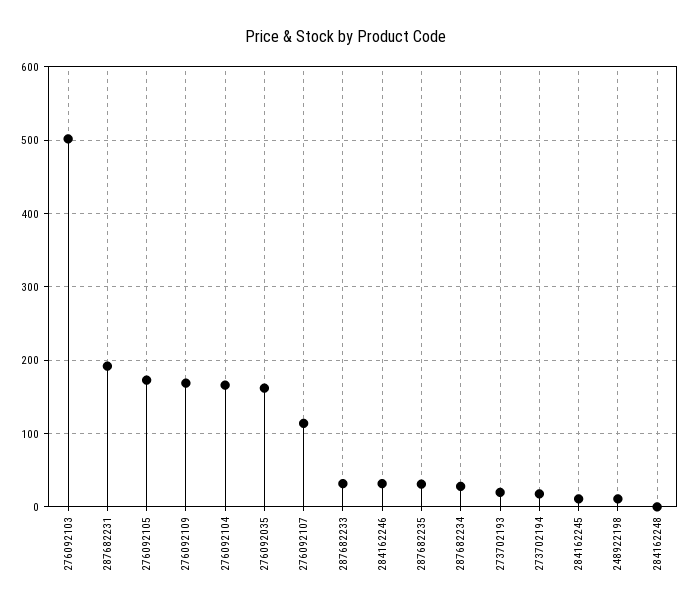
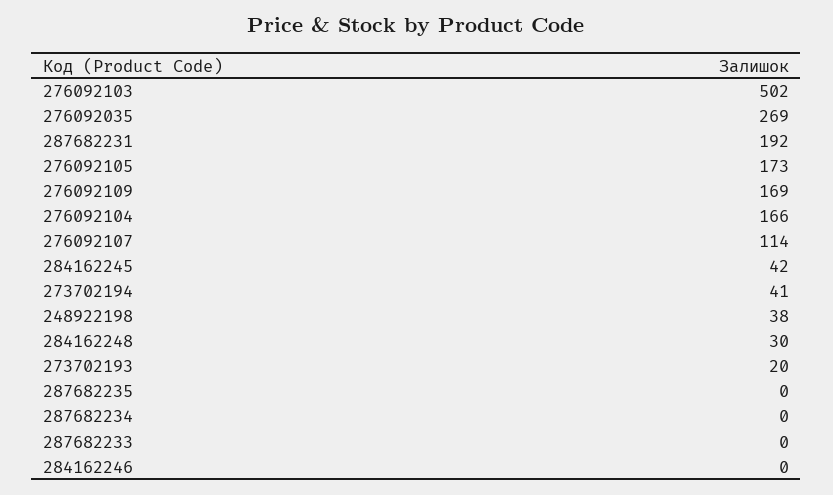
276092035: 160 -> 269
287682233: 30 -> 0
284162246: 30 -> 0
287682235: 30 -> 0
287682234: 30 -> 0
273702194: 20 -> 41
284162245: 10 -> 42
248922198: 10 -> 38
284162248: 0 -> 30

